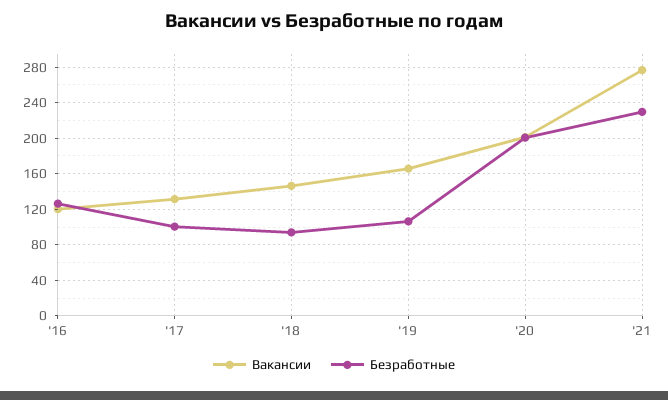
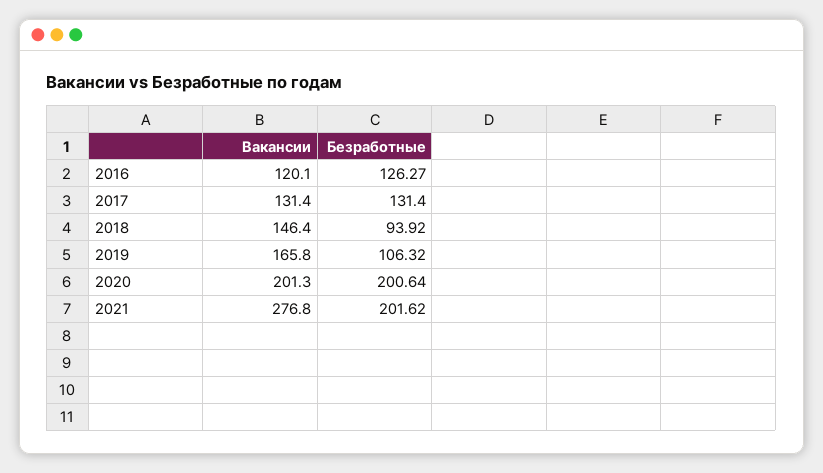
Безработные, '17: 100 -> 131.4
Безработные, '21: 230 -> 201.62

